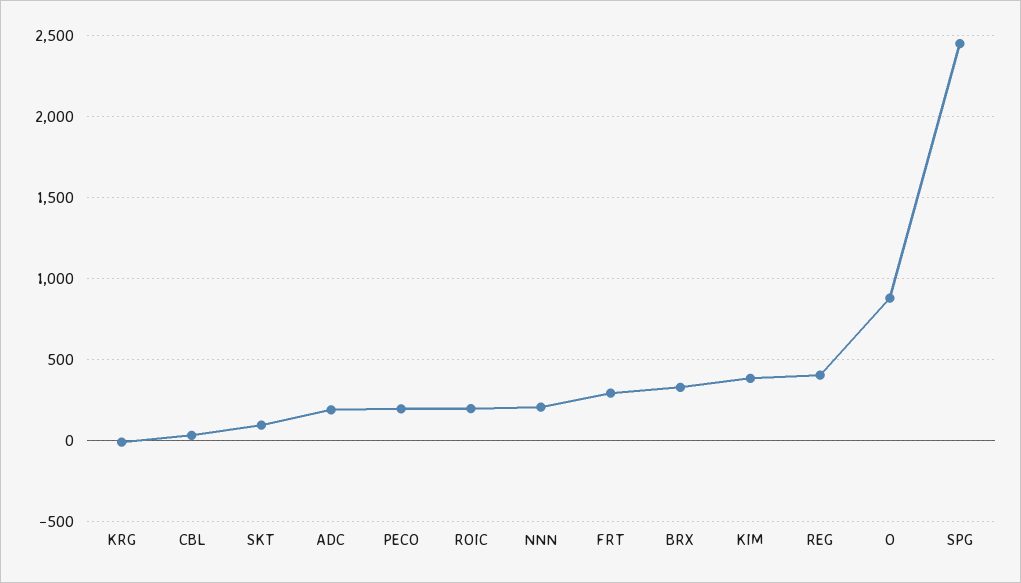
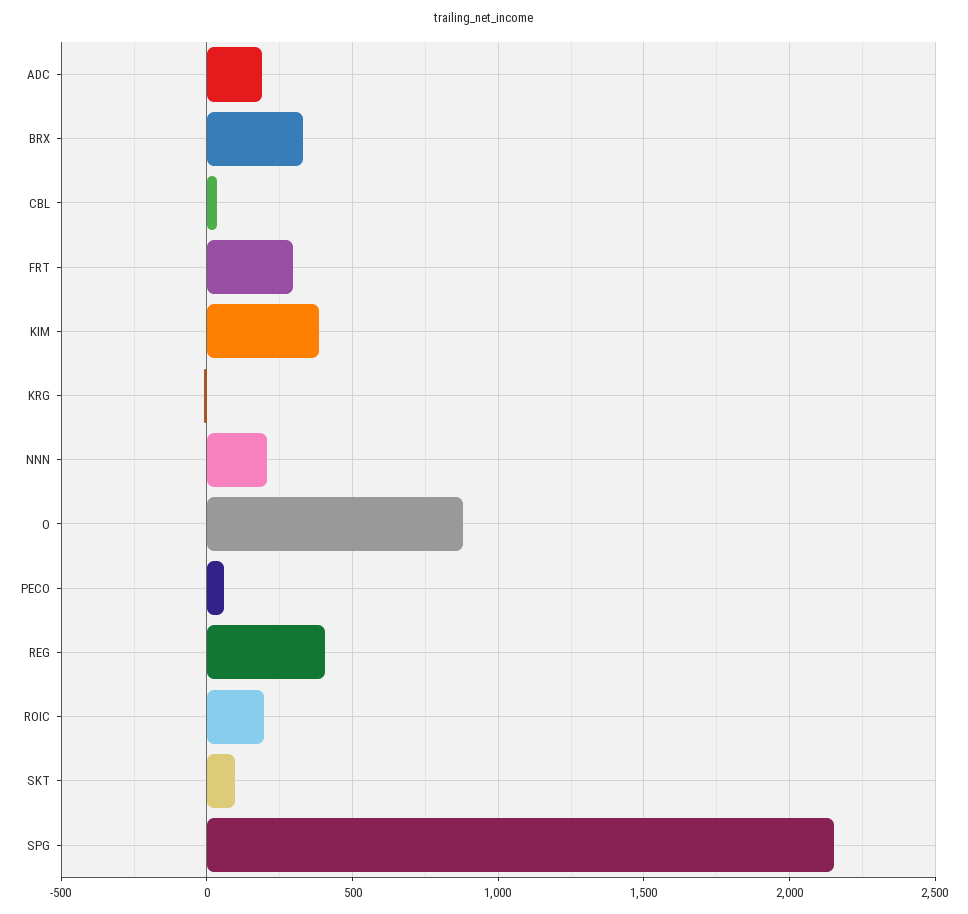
PECO: 200 -> 50
SPG: 2450 -> 2150

